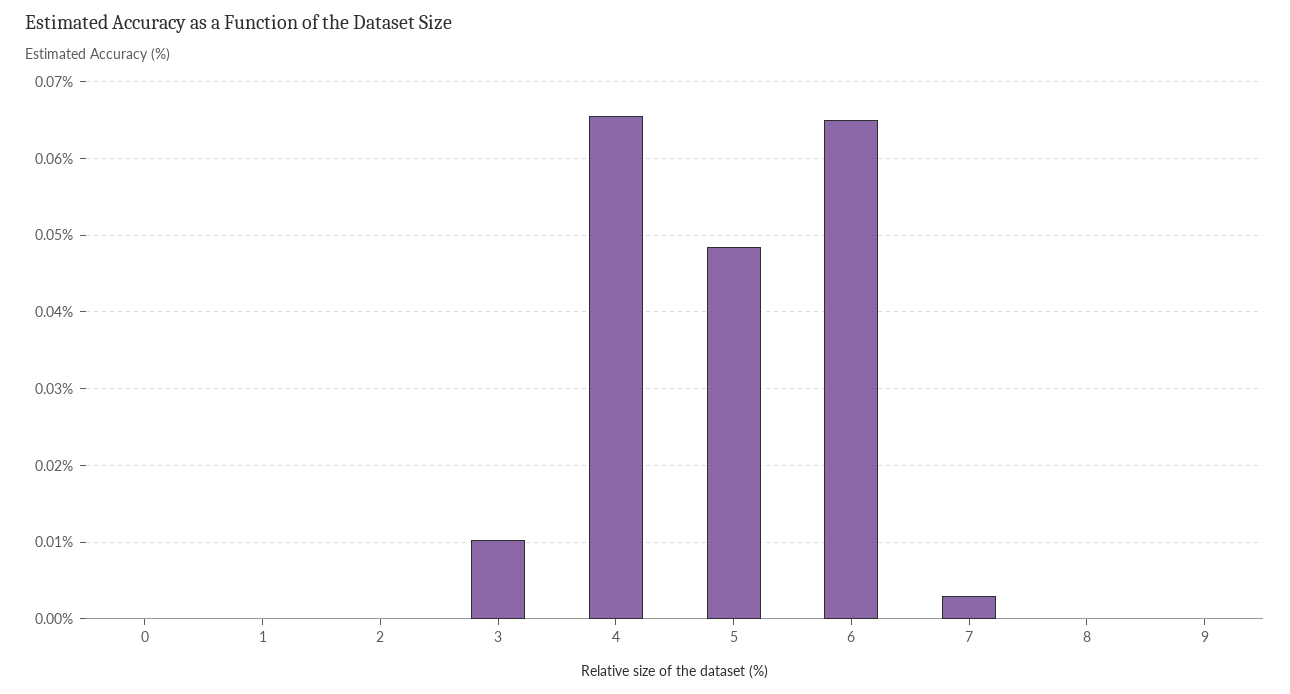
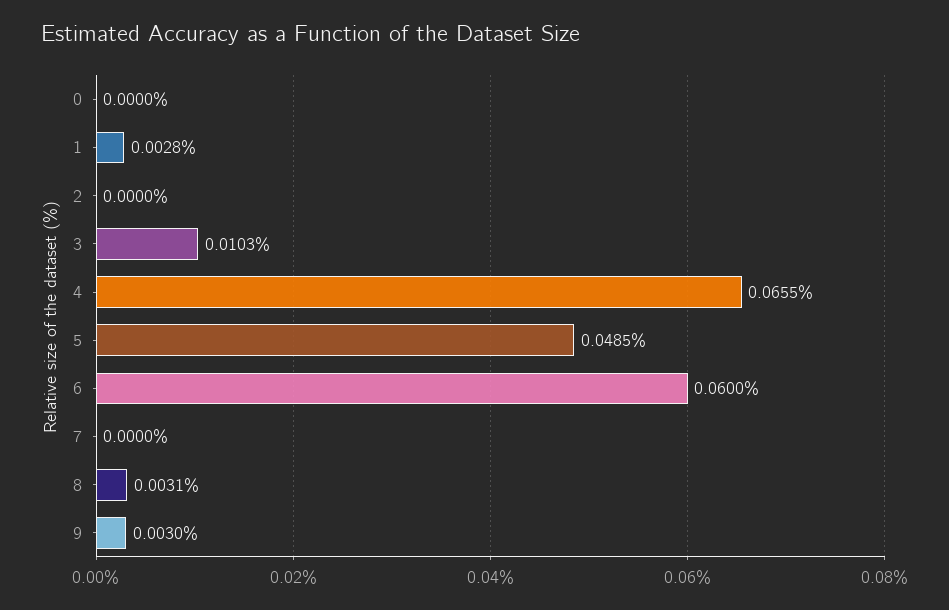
1: 0 -> 0.0028
6: 0.065 -> 0.06
7: 0.003 -> 0
8: 0 -> 0.0031
9: 0 -> 0.003

